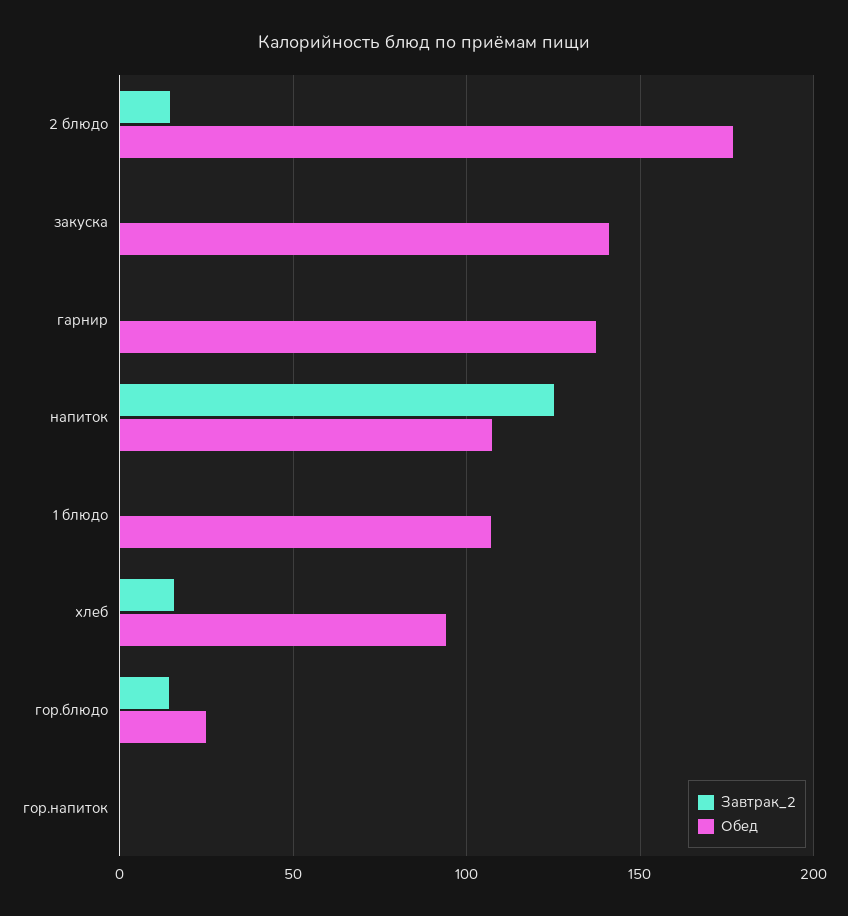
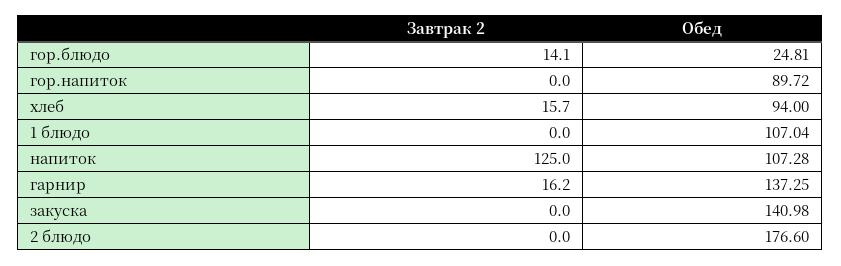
Завтрак_2, 2 блюдо: 15 -> 0
Завтрак_2, гарнир: 0 -> 16.2
Обед, гор.напиток: 0 -> 89.72

